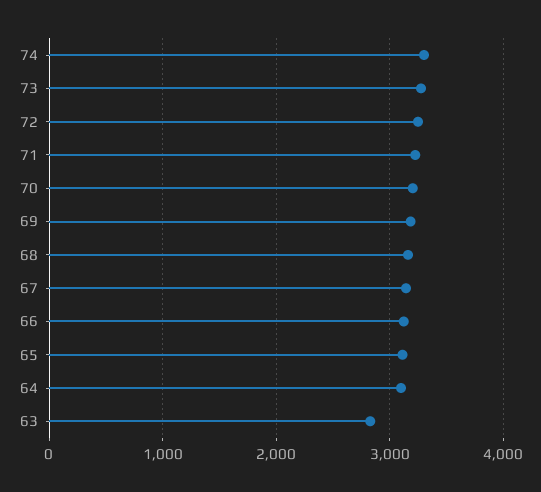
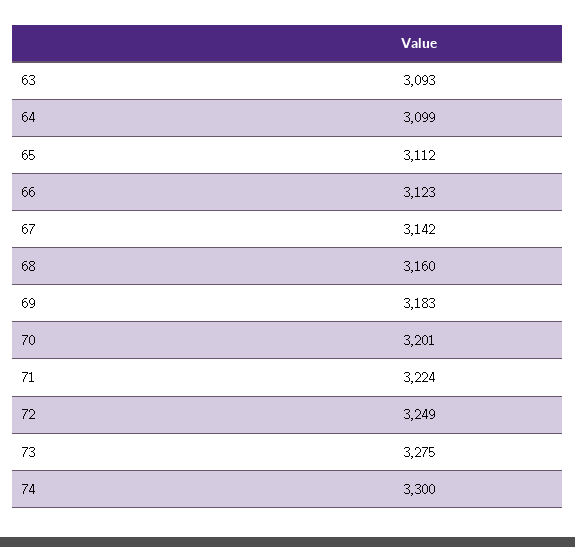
63: 2800 -> 3093

